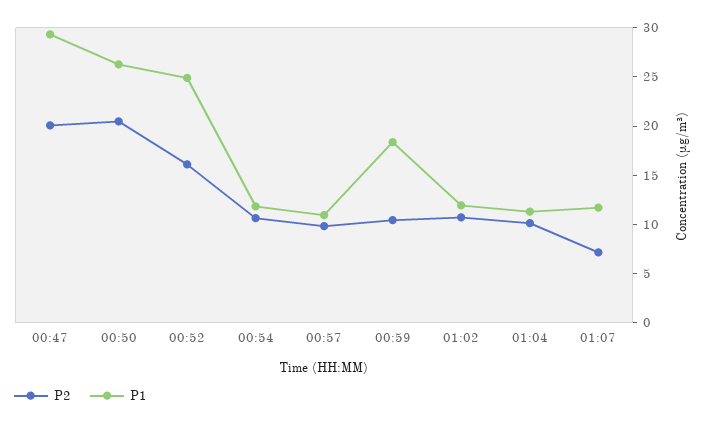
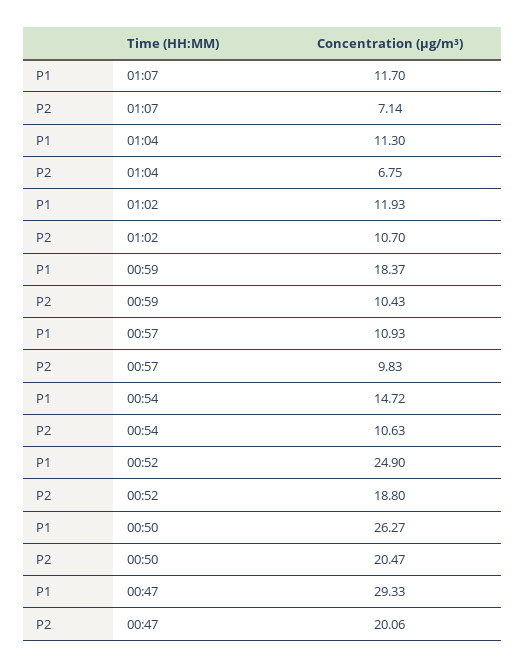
P2, 00:52: 16 -> 18.8
P1, 00:54: 12 -> 14.72
P2, 01:04: 10 -> 6.75

